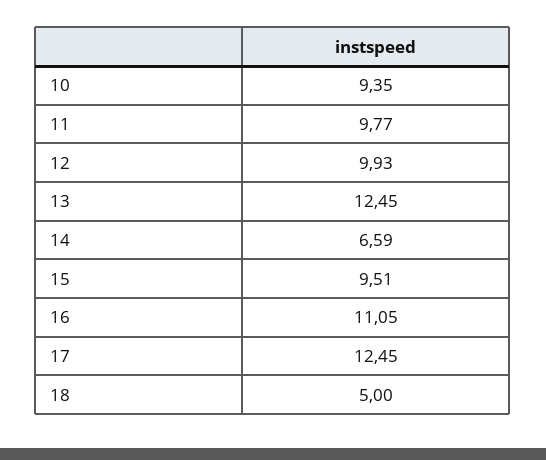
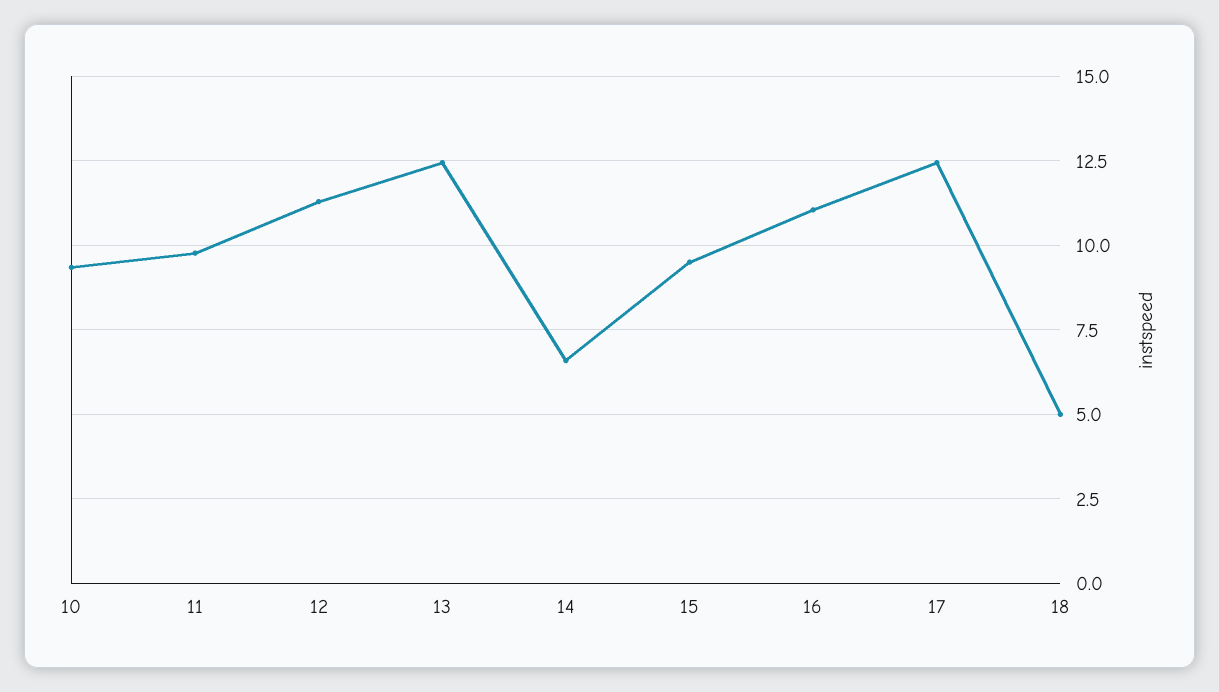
12: 9.93 -> 11.25

